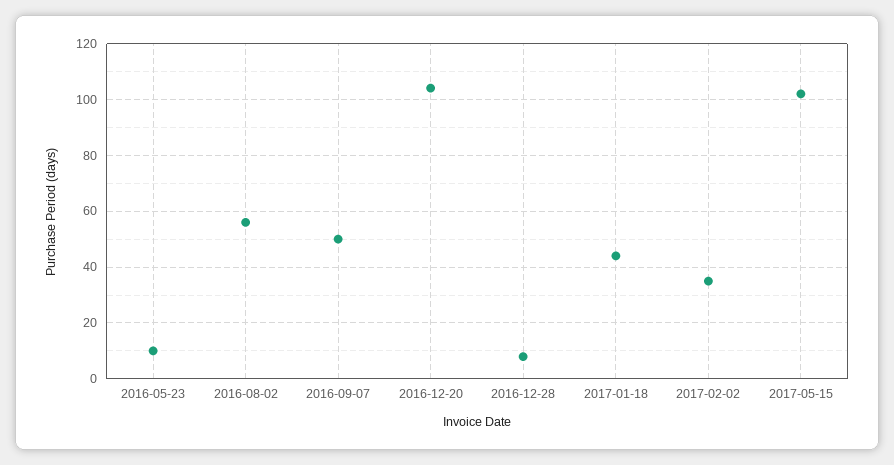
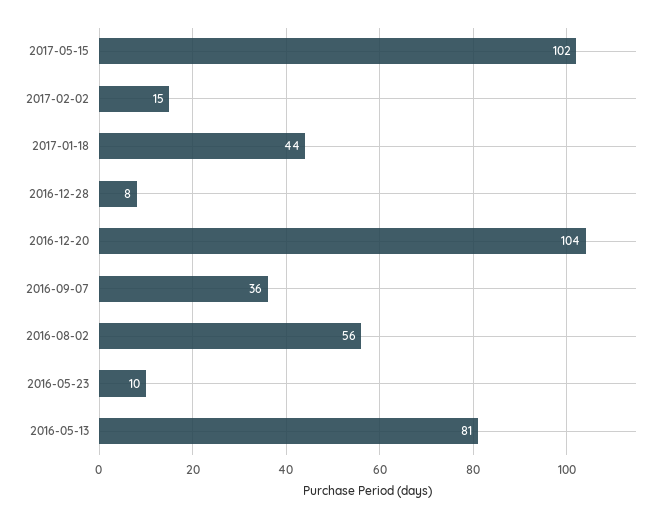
2016-09-07: 50 -> 36
2017-02-02: 35 -> 15
2016-05-13: none -> 81

